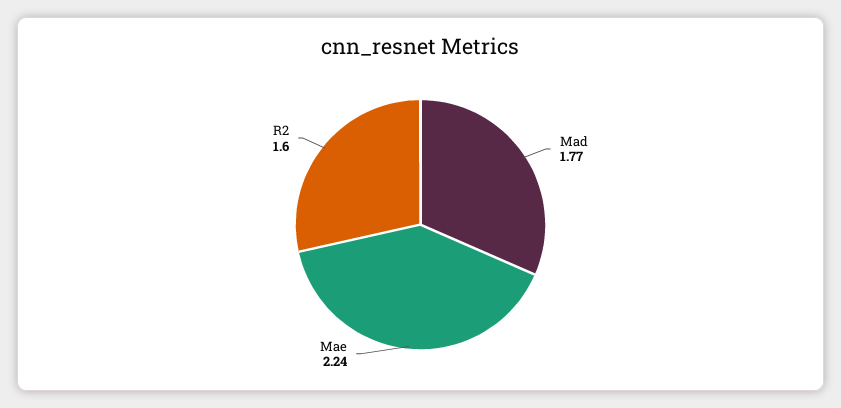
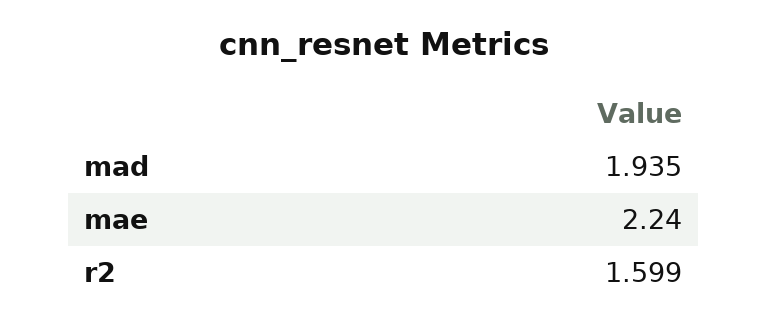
Mad: 1.77 -> 1.935

